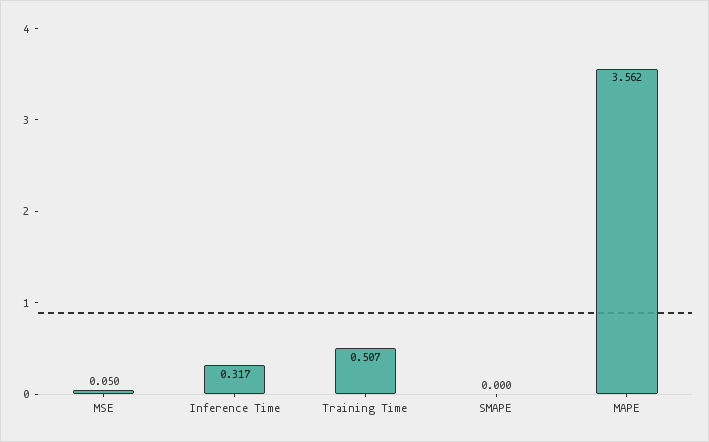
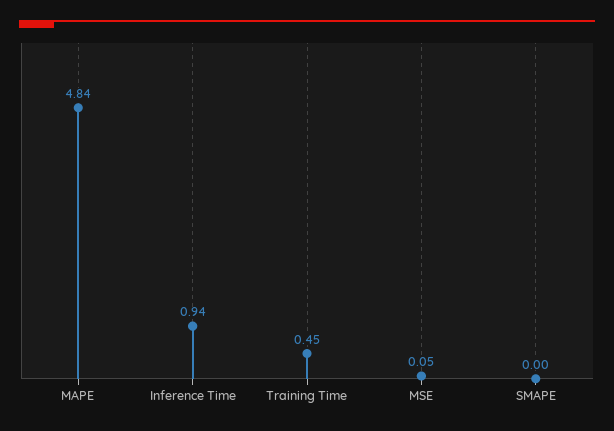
Inference Time: 0.317 -> 0.94
Training Time: 0.507 -> 0.45
MAPE: 3.562 -> 4.84

